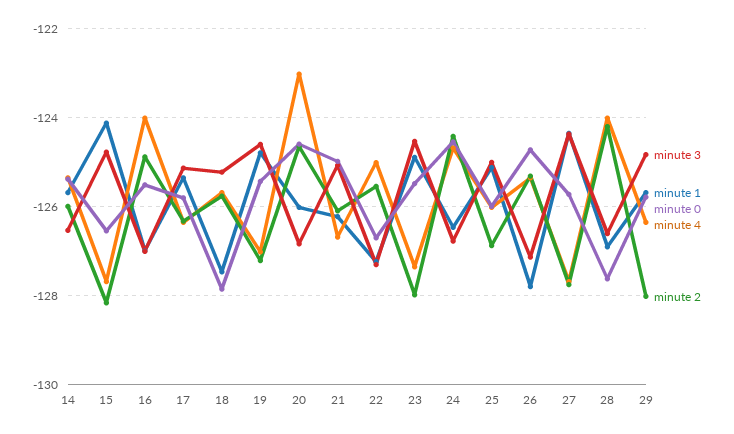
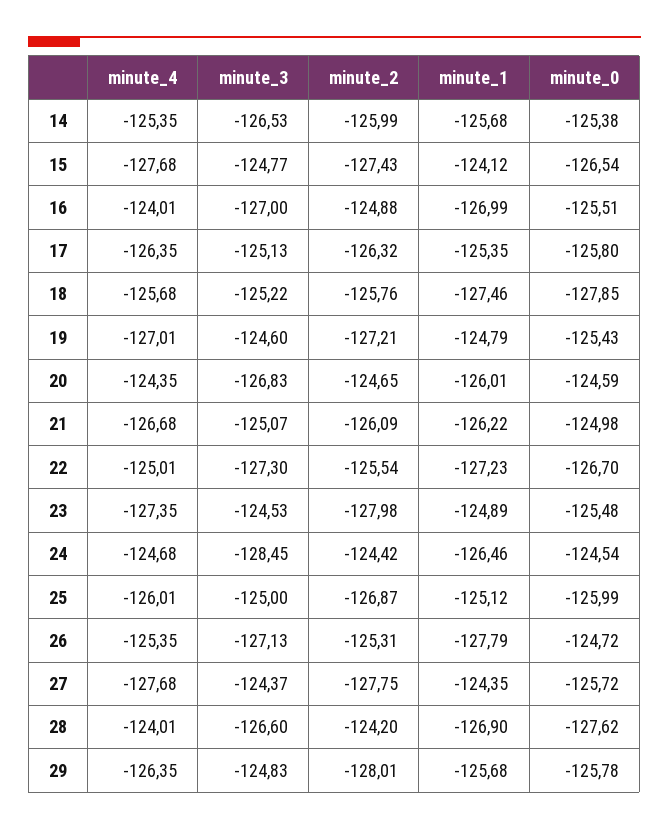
minute 2, 15: -128.2 -> -127.43
minute 4, 20: -123 -> -124.35
minute 3, 24: -126.8 -> -128.45

